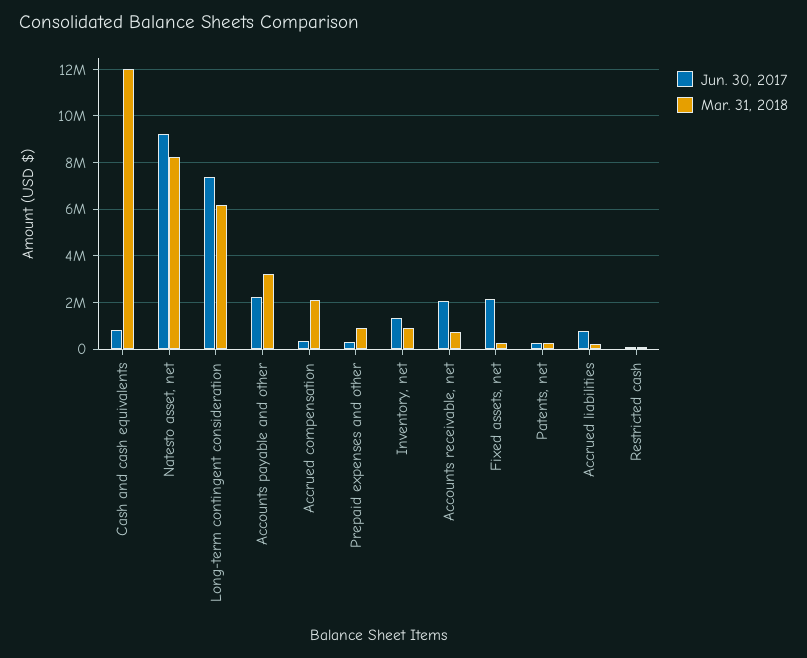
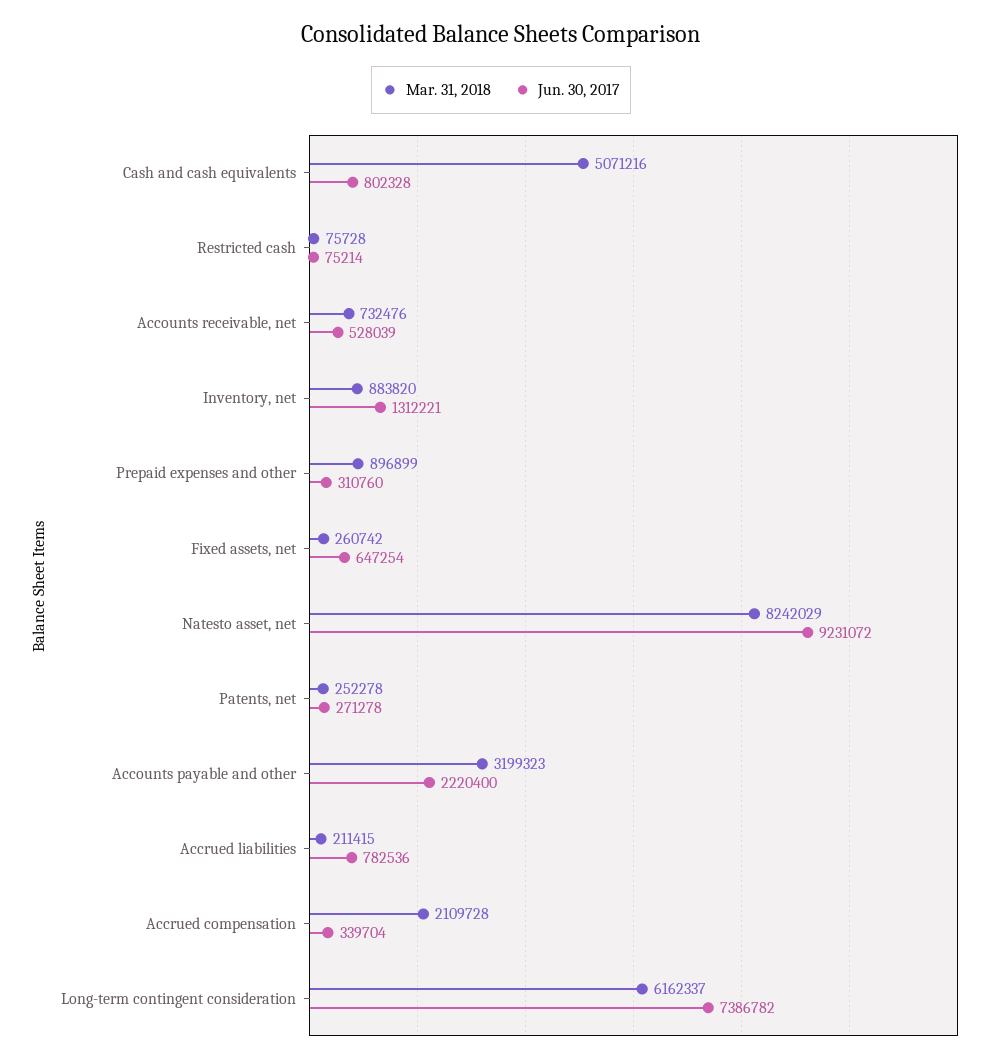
Mar. 31, 2018, Cash and cash equivalents: 12000000 -> 5071216
Jun. 30, 2017, Accounts receivable, net: 2000000 -> 528039
Jun. 30, 2017, Fixed assets, net: 2000000 -> 647254

